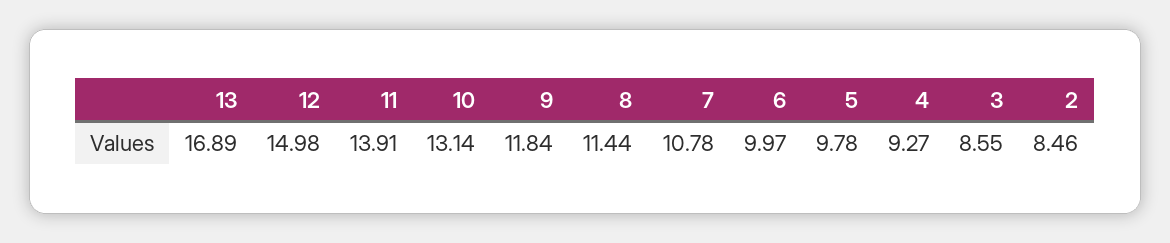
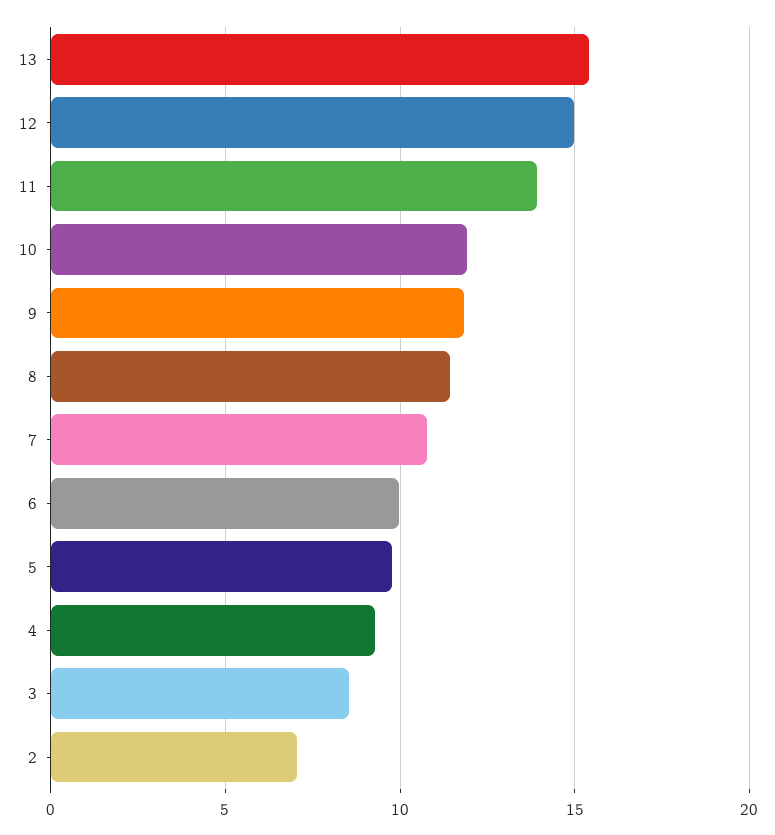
13: 16.89 -> 15.5
10: 13.14 -> 12
2: 8.46 -> 7

